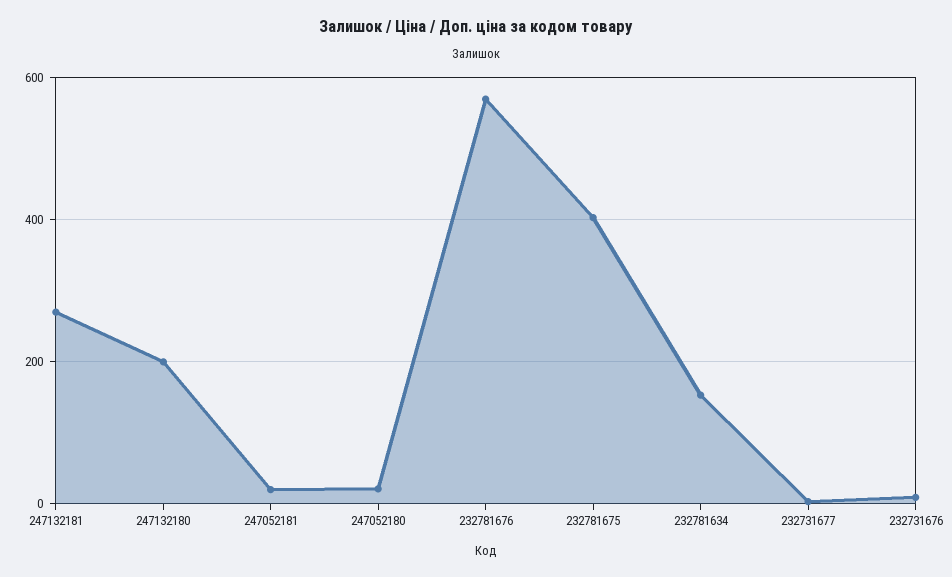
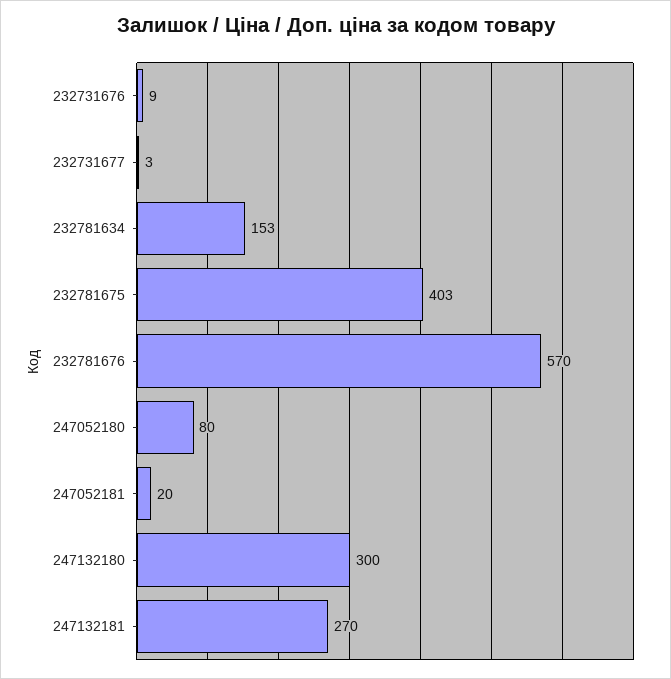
247132180: 200 -> 300
247052180: 20 -> 80

